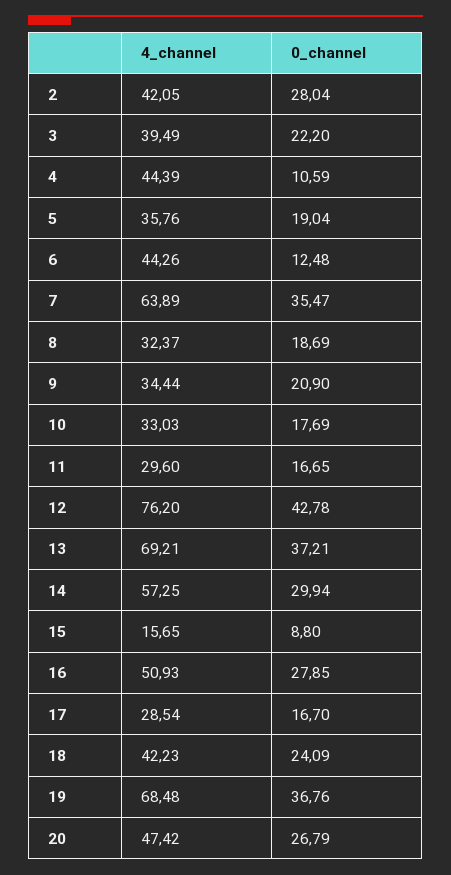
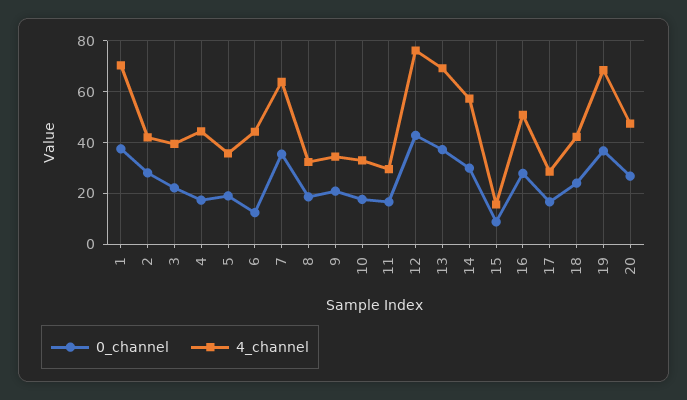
0_channel, 4: 10.59 -> 17.5
0_channel, 1: none -> 37.5
4_channel, 1: none -> 70

